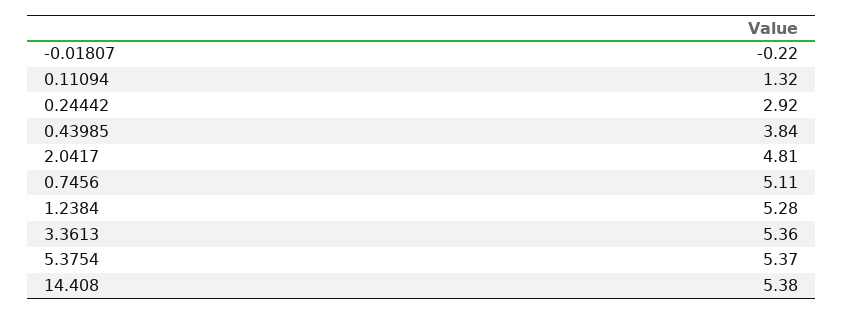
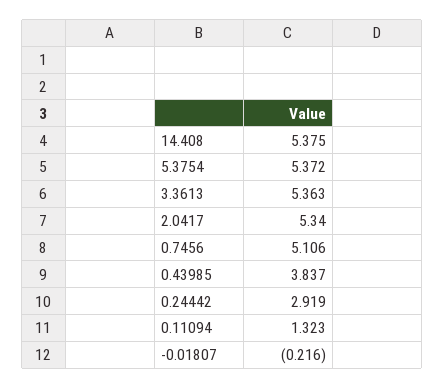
2.0417: 4.81 -> 5.34
1.2384: 5.28 -> none

